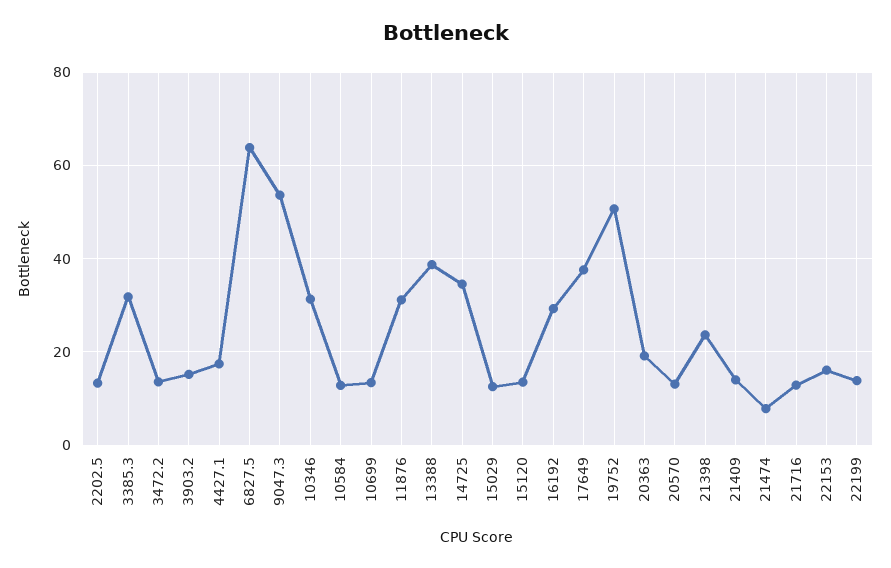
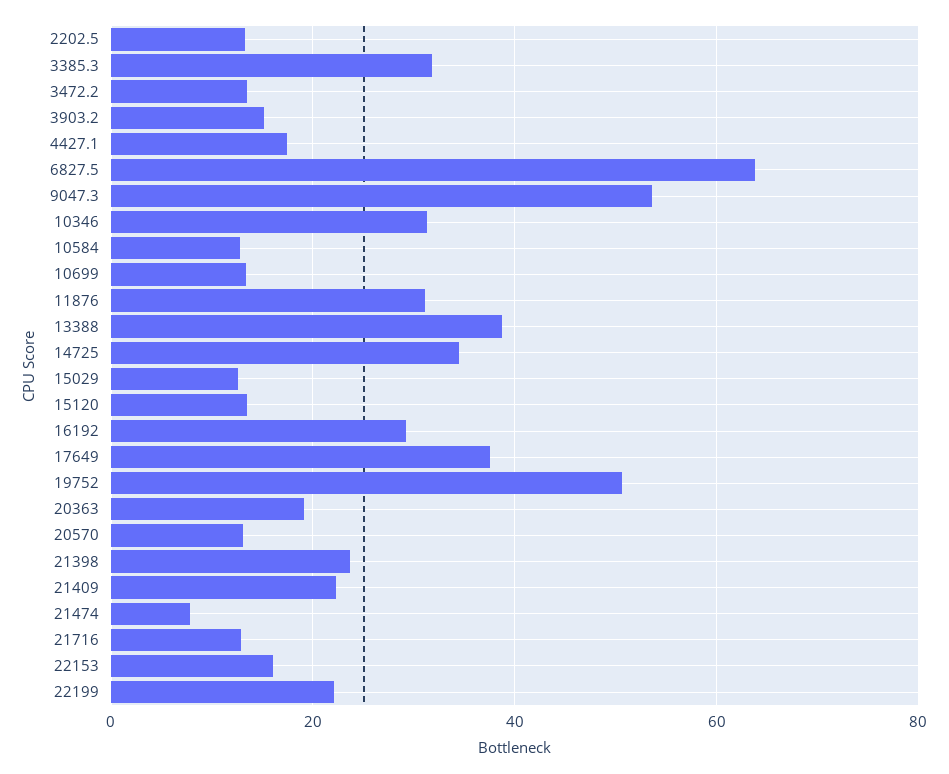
21409: 14 -> 22
22199: 14 -> 22

